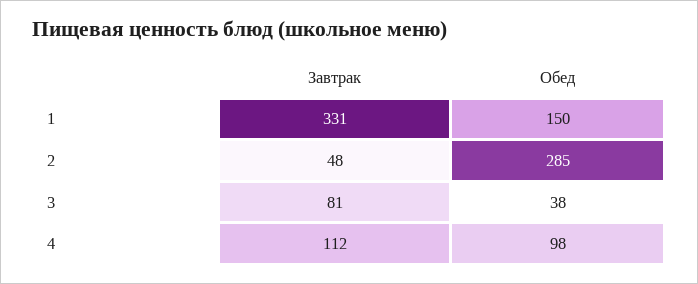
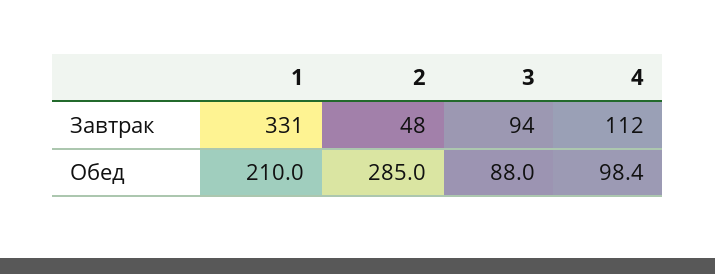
Обед, 1: 150 -> 210
Завтрак, 3: 81 -> 94
Обед, 3: 38 -> 88

